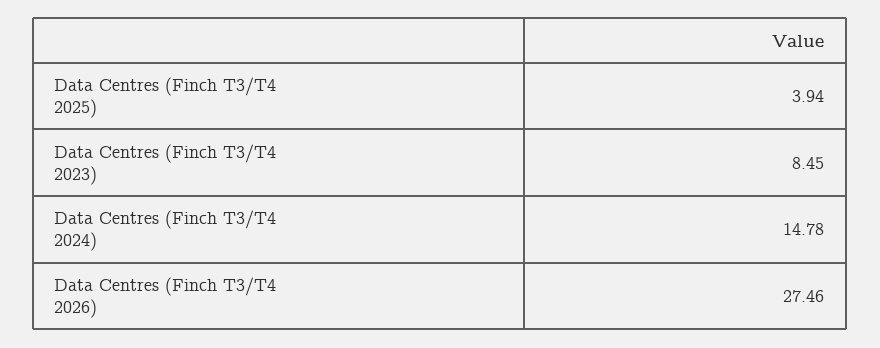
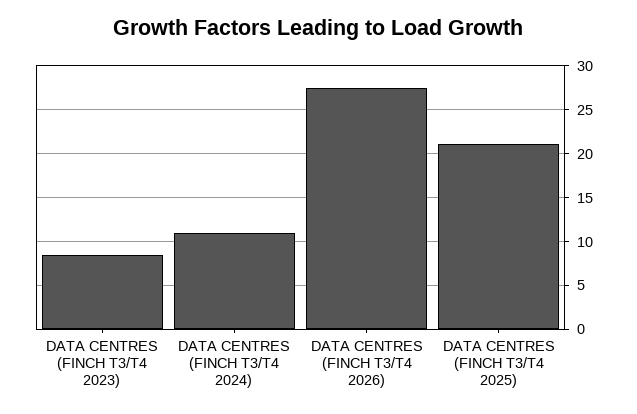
Data Centres (Finch T3/T4 2025): 3.94 -> 21
Data Centres (Finch T3/T4 2024): 14.78 -> 11

